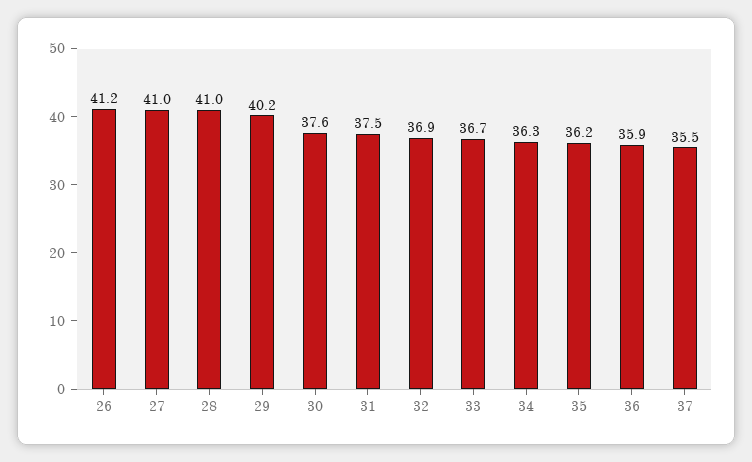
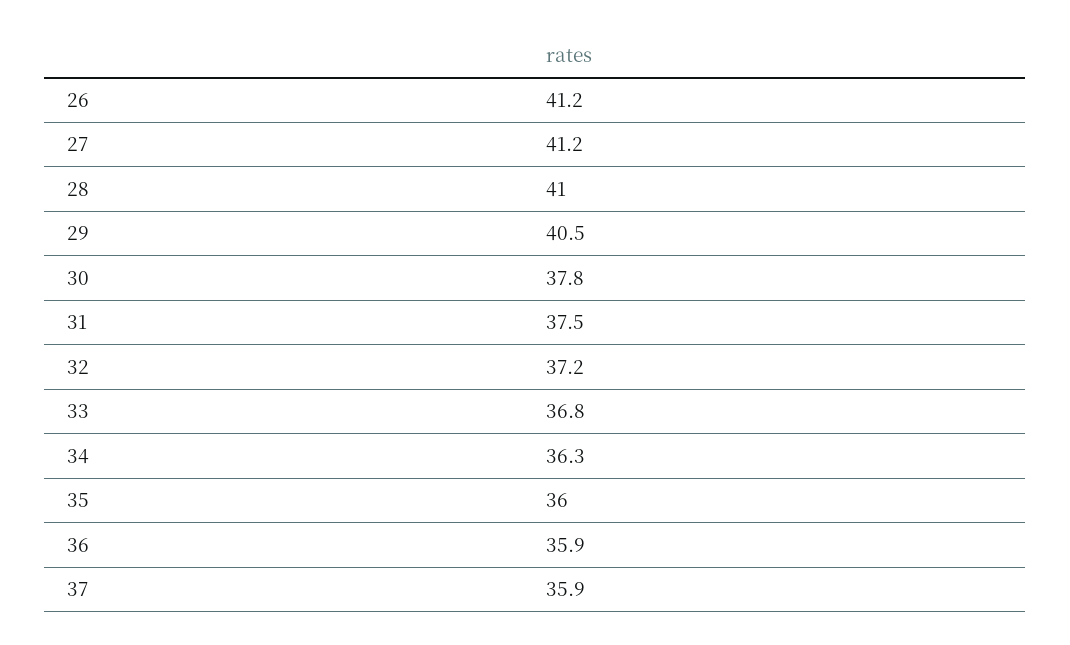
27: 41 -> 41.2
29: 40.2 -> 40.5
30: 37.6 -> 37.8
32: 36.9 -> 37.2
33: 36.7 -> 36.8
35: 36.2 -> 36
37: 35.5 -> 35.9

